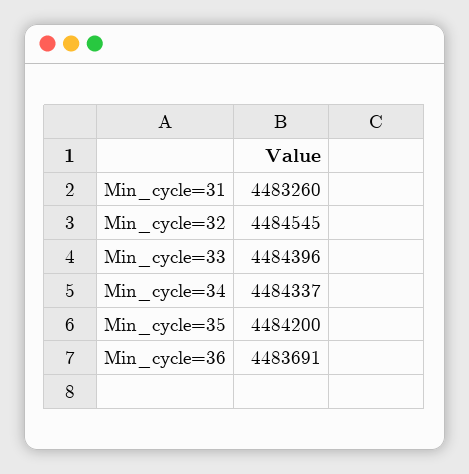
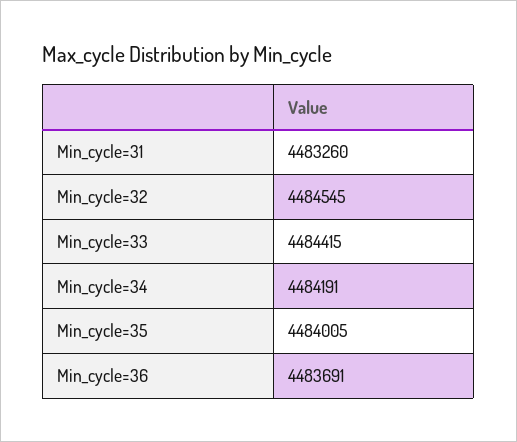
Min_cycle=33: 4484396 -> 4484415
Min_cycle=34: 4484337 -> 4484191
Min_cycle=35: 4484200 -> 4484005

